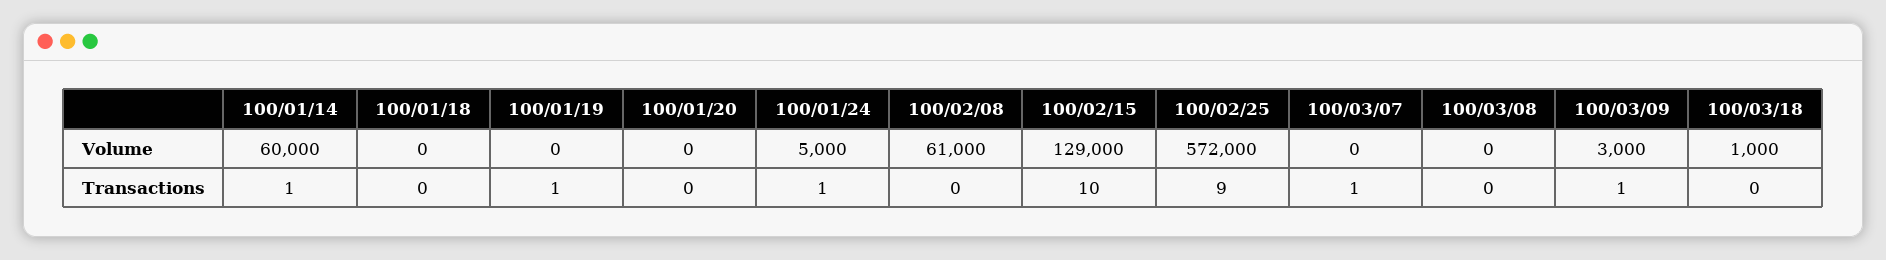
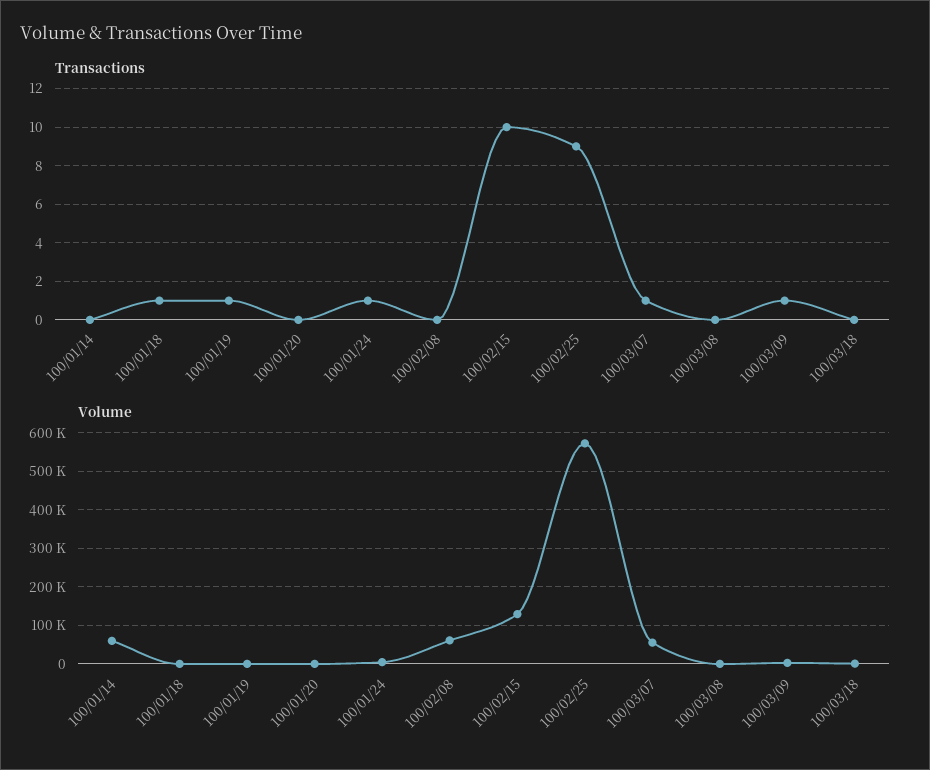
Volume, 100/03/07: 0 -> 60000
Transactions, 100/01/14: 1 -> 0
Transactions, 100/01/18: 0 -> 1

